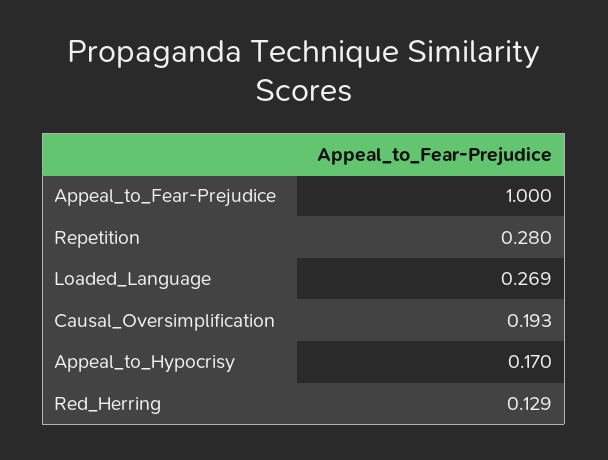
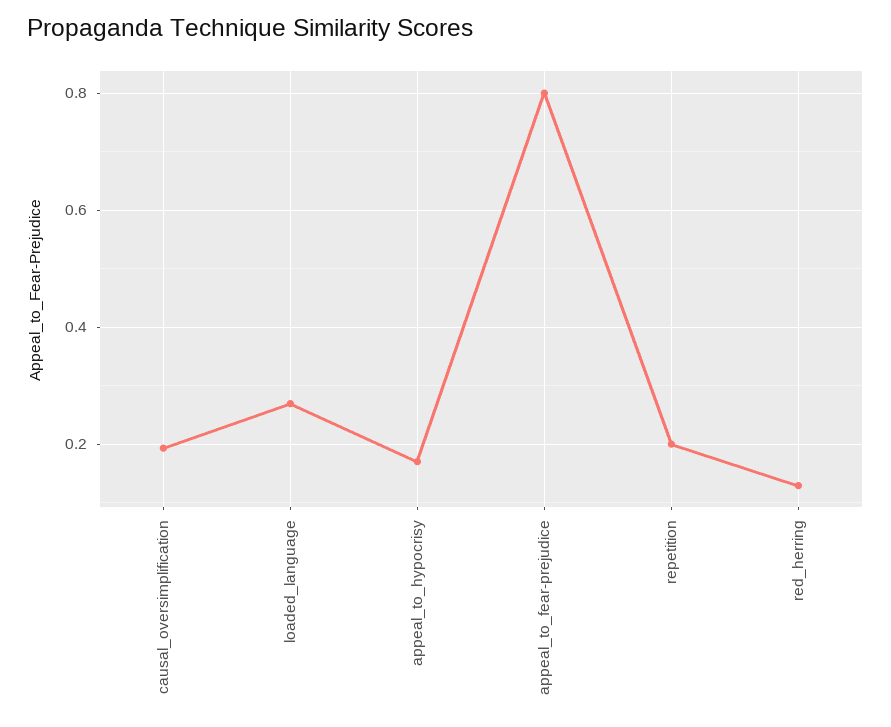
Appeal_to_Fear-Prejudice: 1 -> 0.8
Repetition: 0.28 -> 0.2

